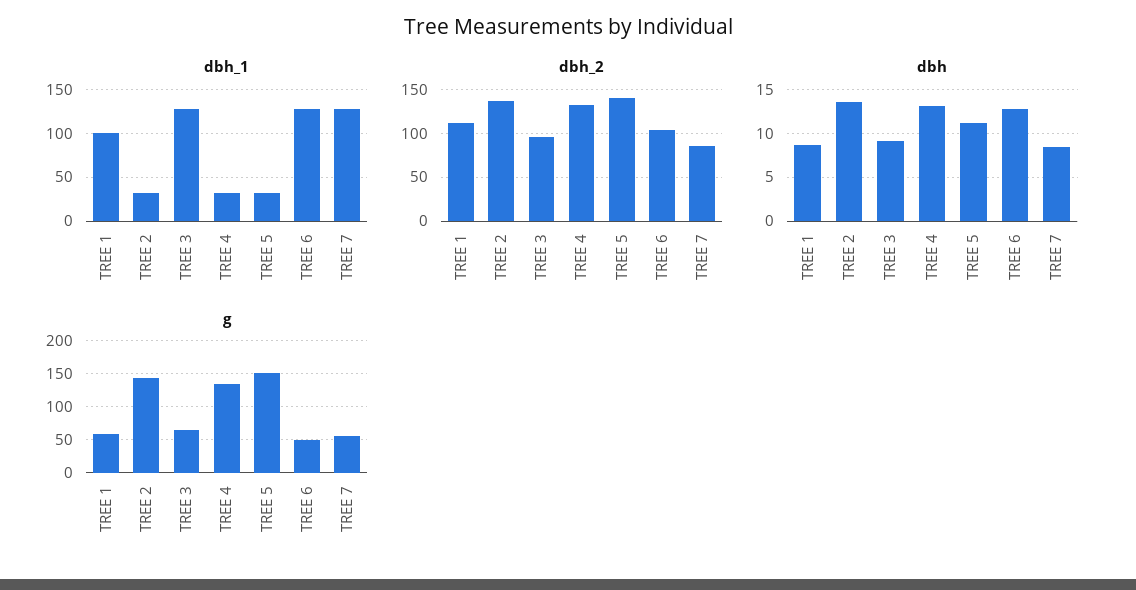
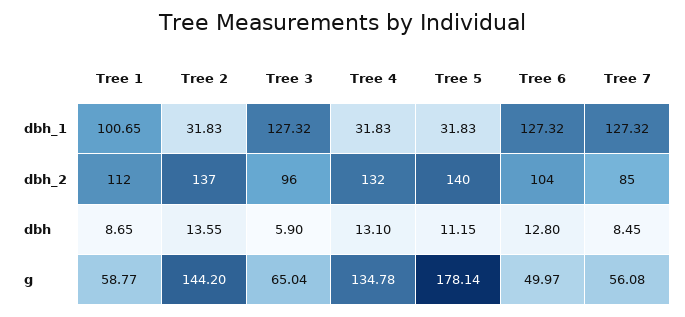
dbh, TREE 3: 9 -> 5.9
g, TREE 5: 150 -> 178.14

